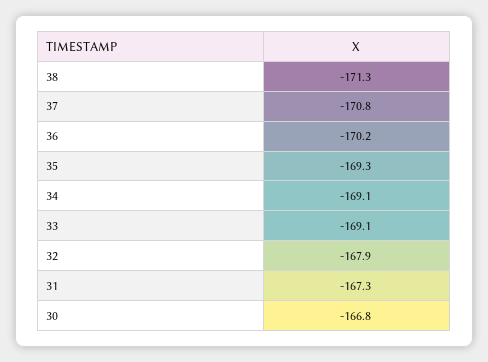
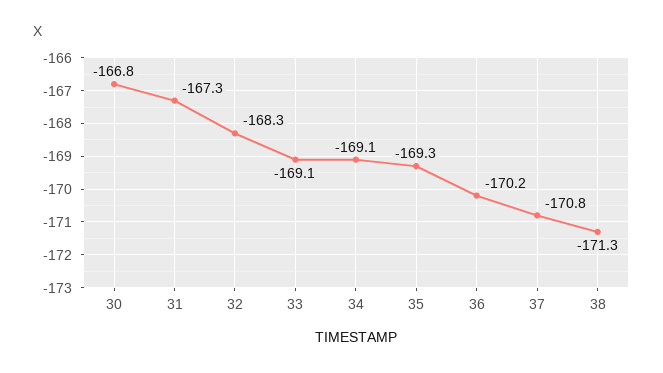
32: -167.9 -> -168.3

